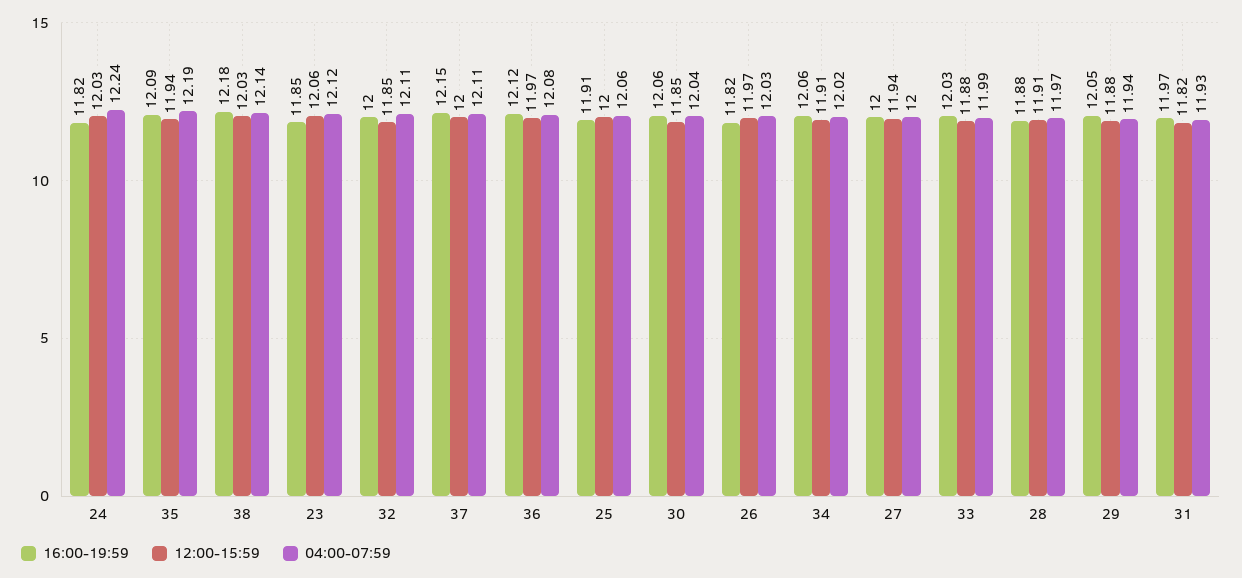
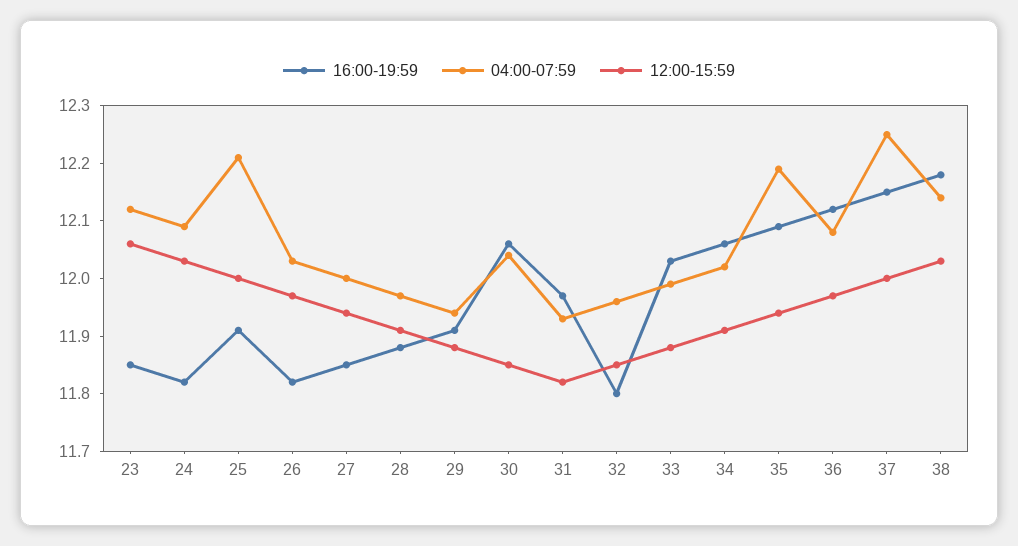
04:00-07:59, 24: 12.24 -> 12.1
16:00-19:59, 32: 12 -> 11.8
04:00-07:59, 32: 12.11 -> 11.95
04:00-07:59, 37: 12.11 -> 12.25
04:00-07:59, 25: 12.06 -> 12.2
16:00-19:59, 27: 12 -> 11.85
16:00-19:59, 29: 12.05 -> 11.9

